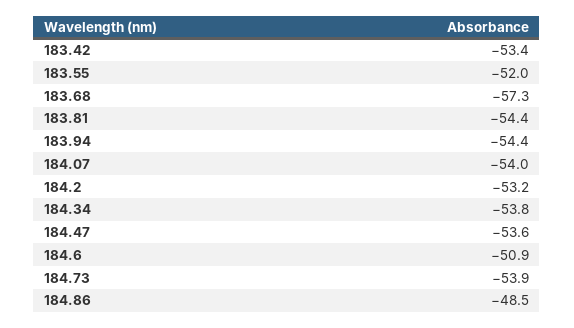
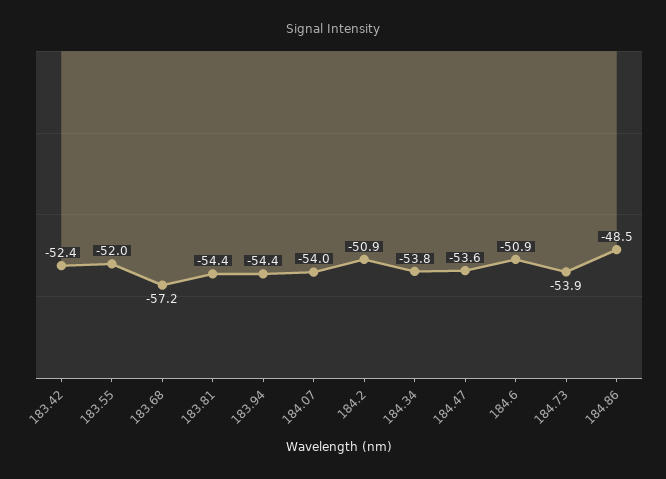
183.42: -53.4 -> -52.4
183.68: -57.3 -> -57.2
184.2: -53.2 -> -50.9

